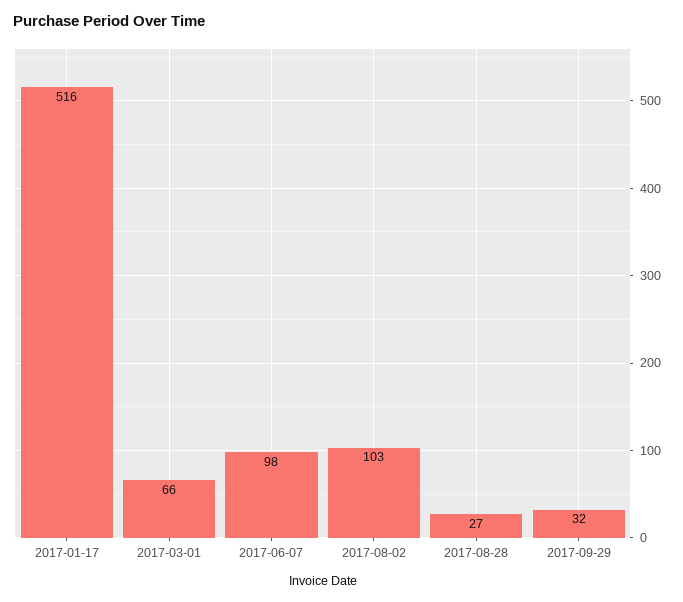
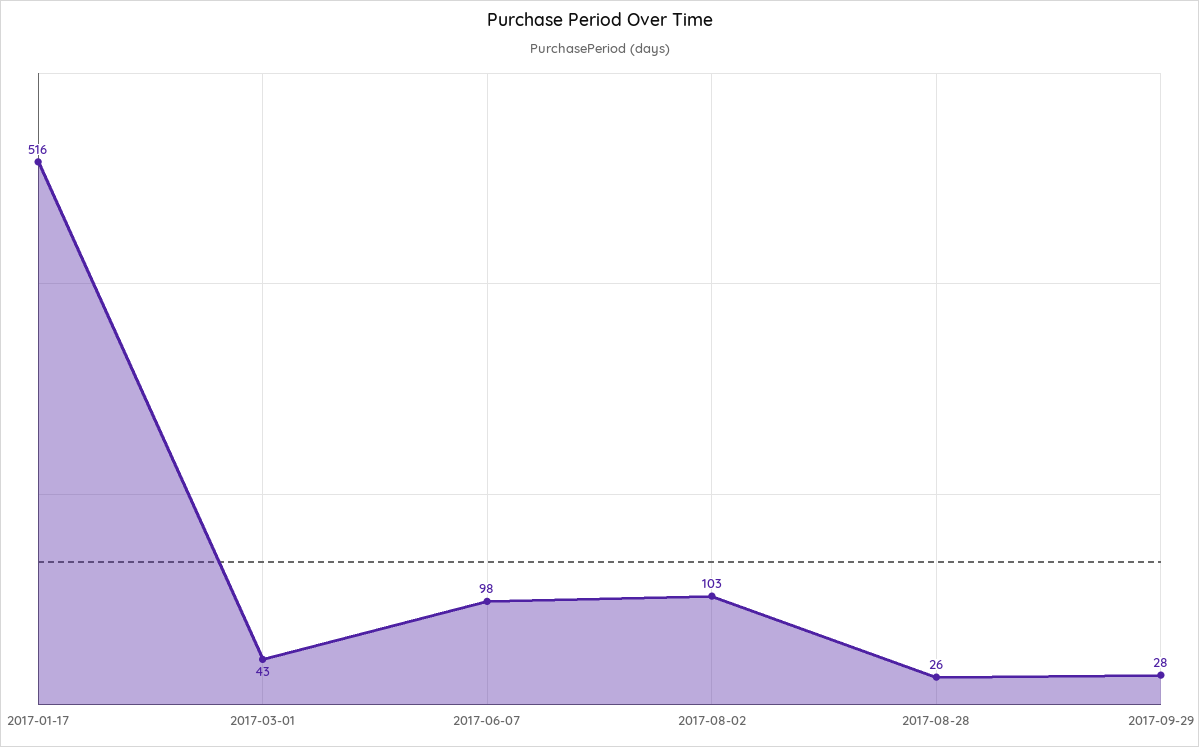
2017-03-01: 66 -> 43
2017-08-28: 27 -> 26
2017-09-29: 32 -> 28

